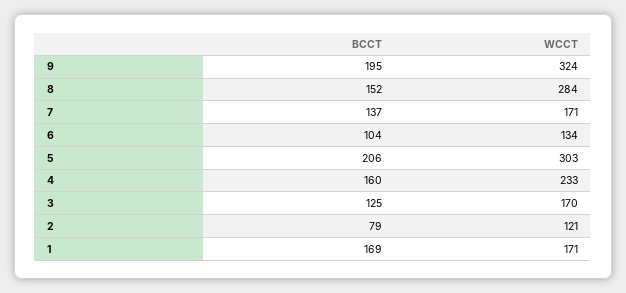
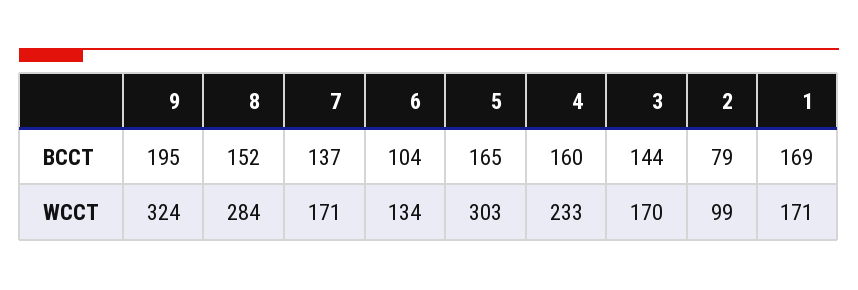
BCCT, 5: 206 -> 165
BCCT, 3: 125 -> 144
WCCT, 2: 121 -> 99

